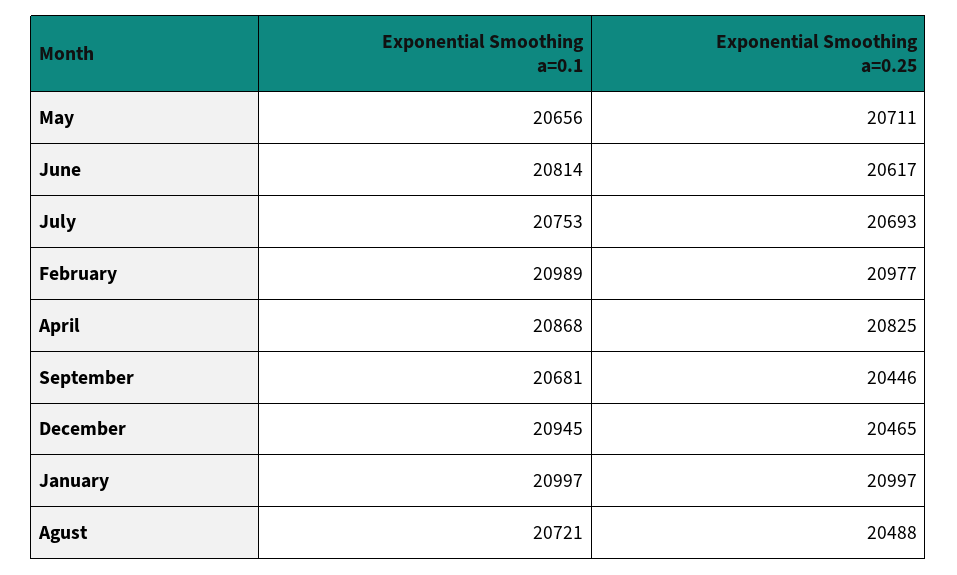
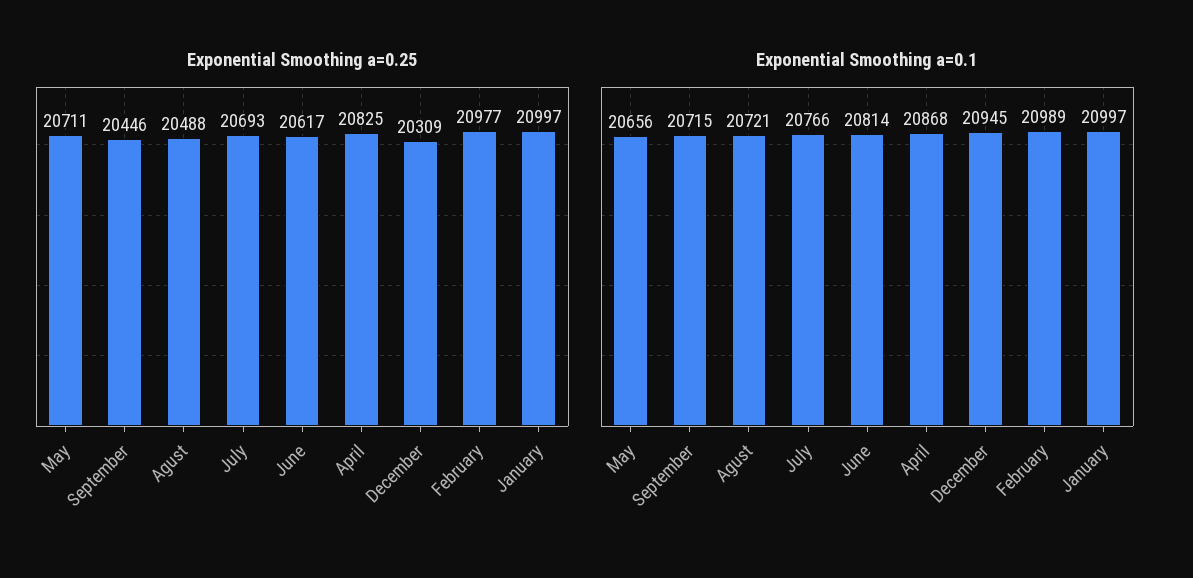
Exponential Smoothing a=0.1, July: 20753 -> 20766
Exponential Smoothing a=0.1, September: 20681 -> 20715
Exponential Smoothing a=0.25, December: 20465 -> 20309

